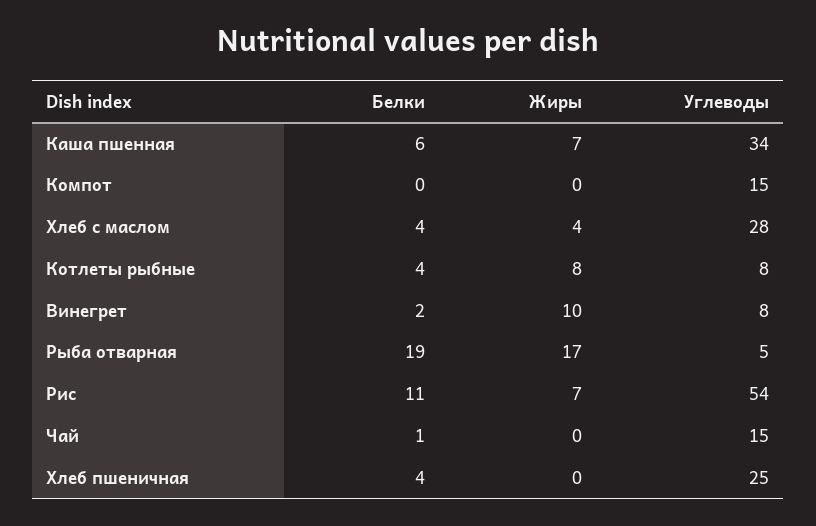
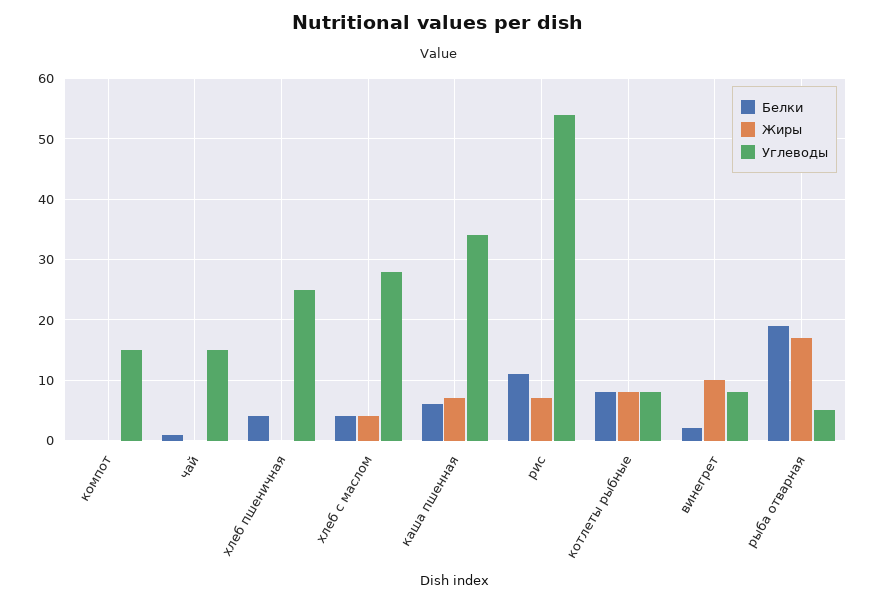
Белки, Котлеты рыбные: 4 -> 8

